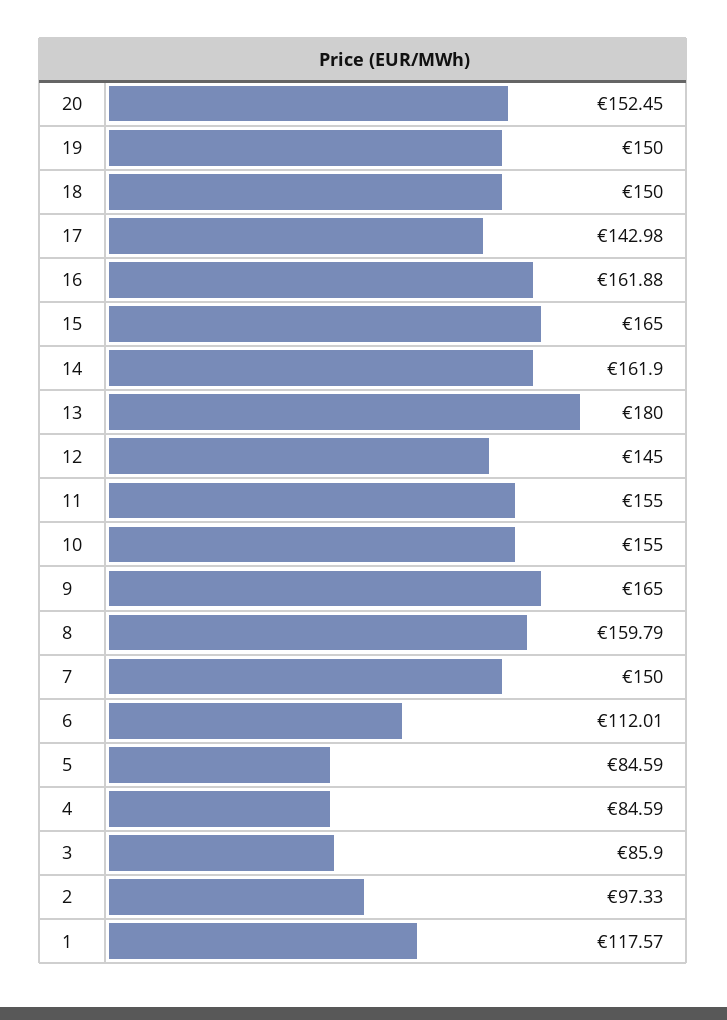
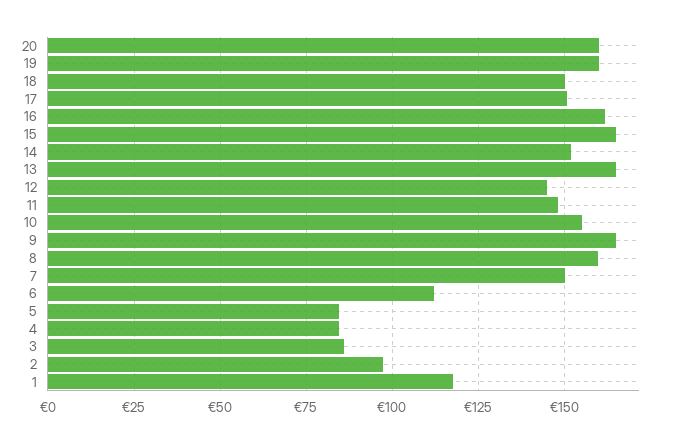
20: 152.45 -> 160
19: 150 -> 160
17: 142.98 -> 150
14: 161.9 -> 152.5
13: 180 -> 165
11: 155 -> 147.5

